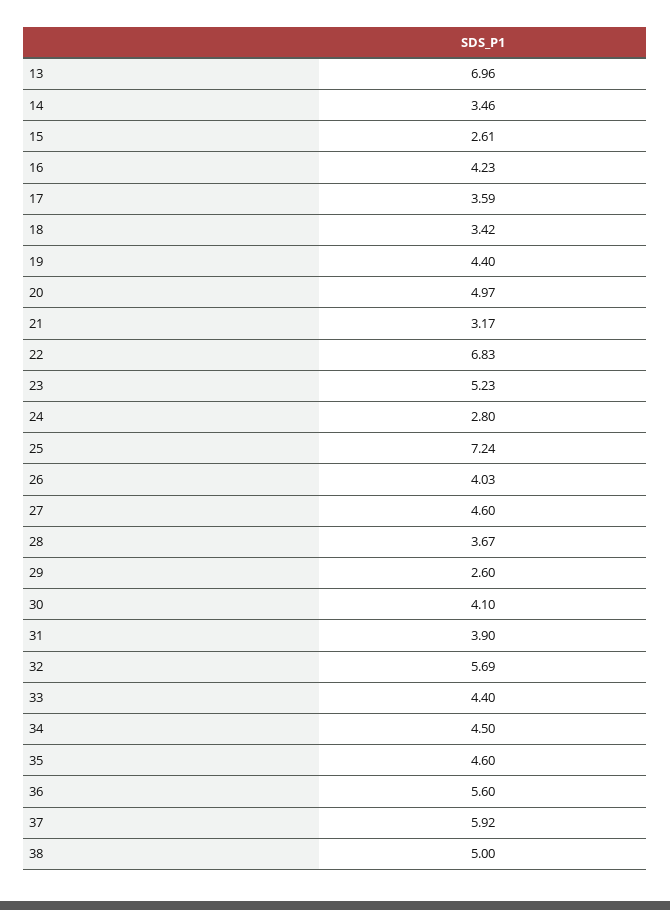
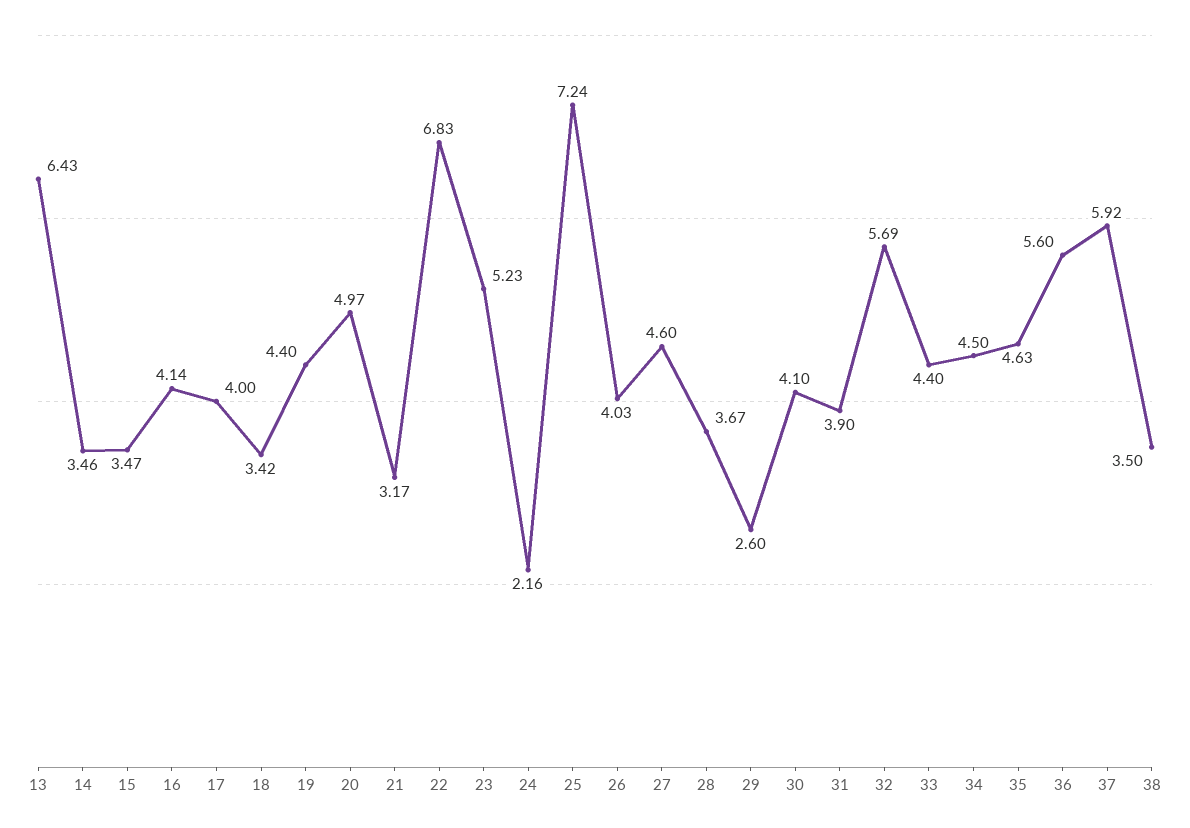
13: 6.96 -> 6.43
15: 2.61 -> 3.47
16: 4.23 -> 4.14
17: 3.59 -> 4
24: 2.8 -> 2.16
35: 4.6 -> 4.63
38: 5 -> 3.5

